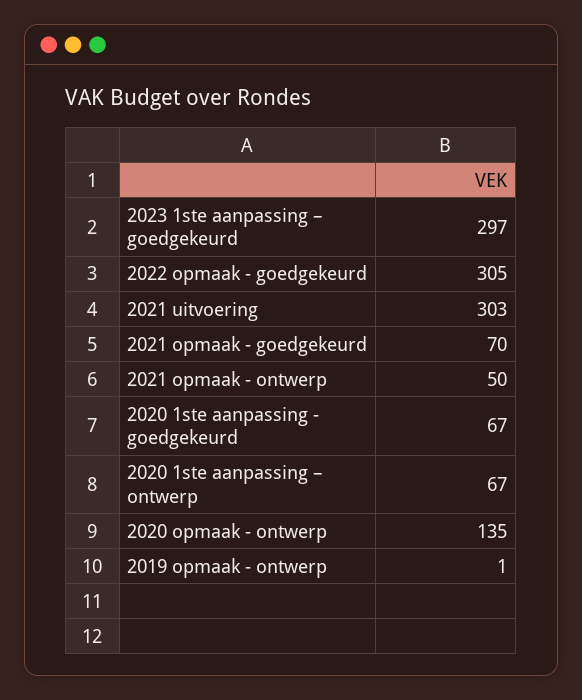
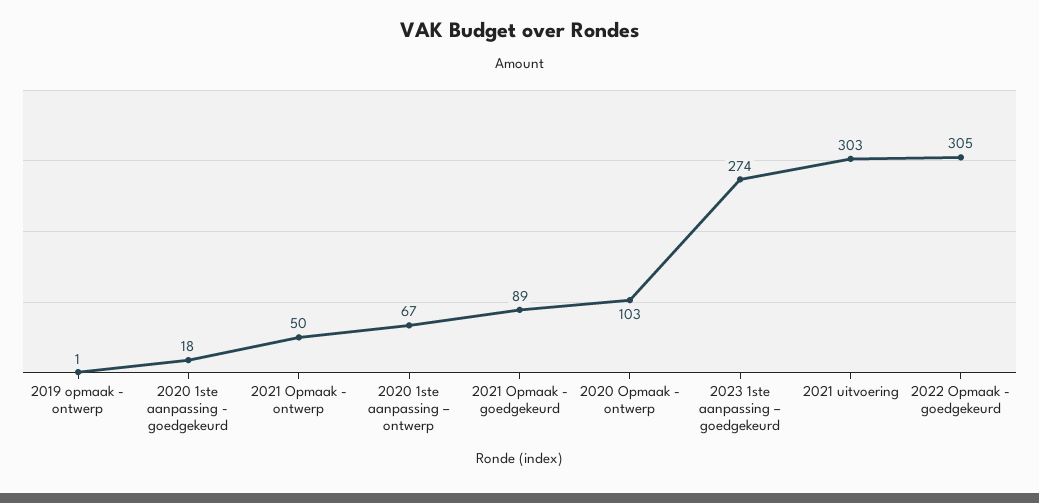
2023 1ste aanpassing – goedgekeurd: 297 -> 274
2021 opmaak - goedgekeurd: 70 -> 89
2020 1ste aanpassing - goedgekeurd: 67 -> 18
2020 opmaak - ontwerp: 135 -> 103

